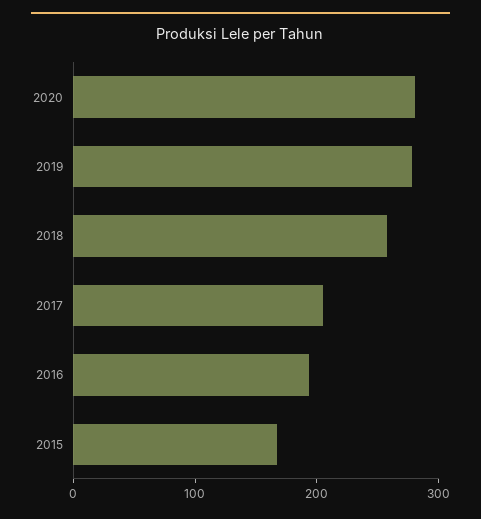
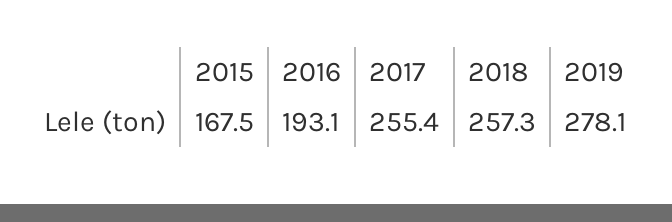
2020: 280 -> none
2017: 200 -> 255.4

